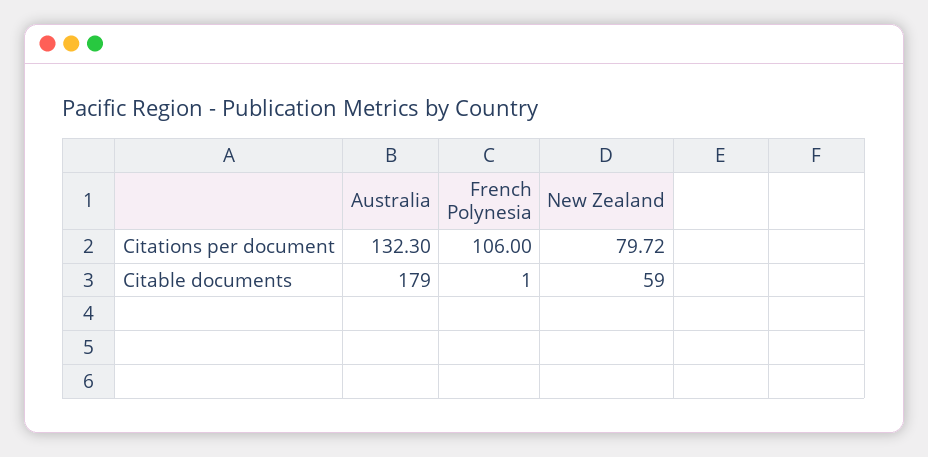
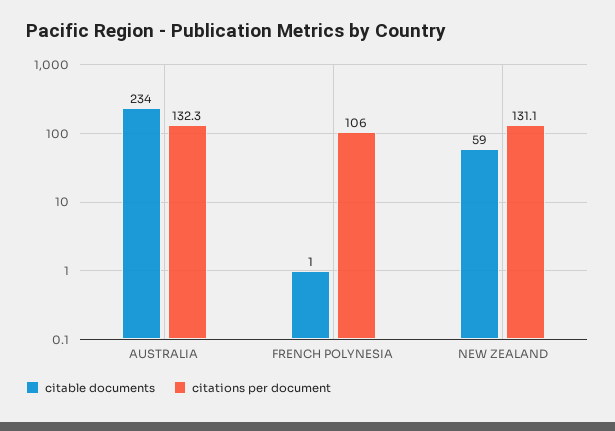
Citations per document, New Zealand: 79.72 -> 131.1
Citable documents, Australia: 179 -> 234

